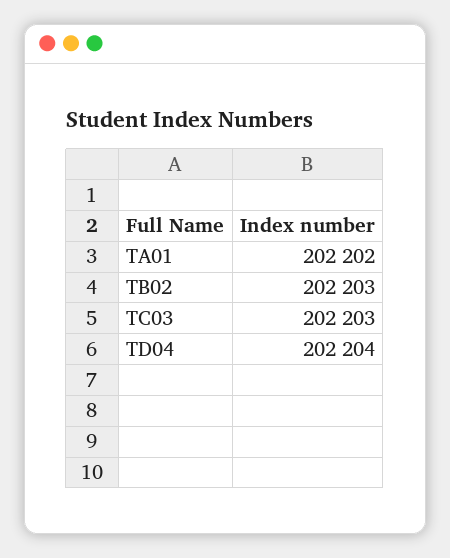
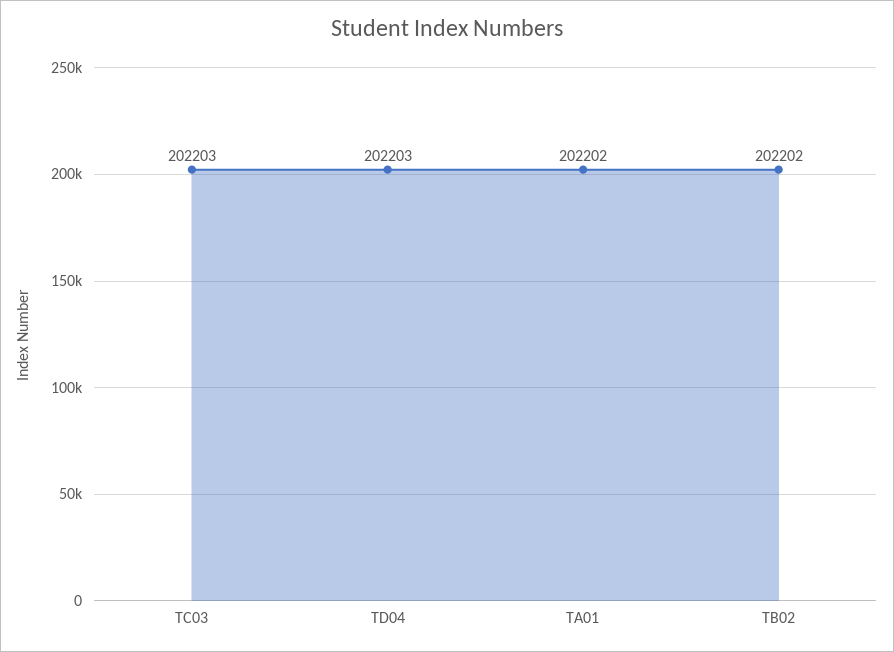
TB02: 202203 -> 202202
TD04: 202204 -> 202203

